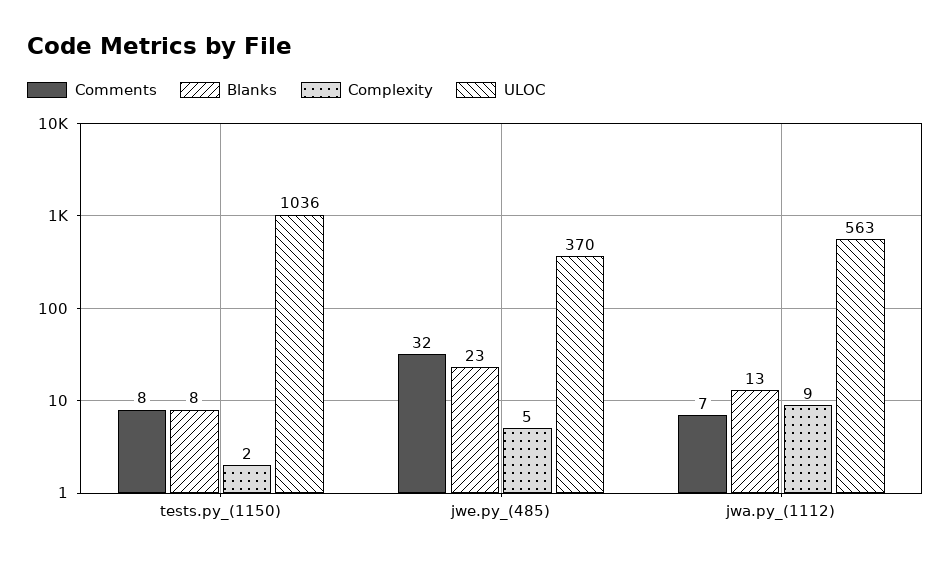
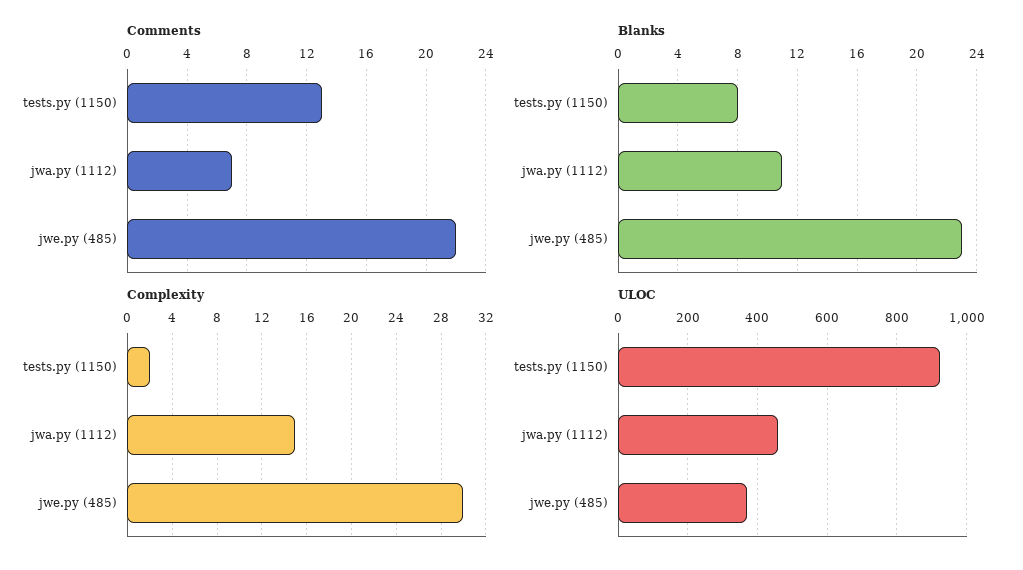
Comments, tests.py_(1150): 8 -> 13
ULOC, tests.py_(1150): 1036 -> 920
Comments, jwe.py_(485): 32 -> 22
Complexity, jwe.py_(485): 5 -> 30
Blanks, jwa.py_(1112): 13 -> 11
Complexity, jwa.py_(1112): 9 -> 15
ULOC, jwa.py_(1112): 563 -> 460

